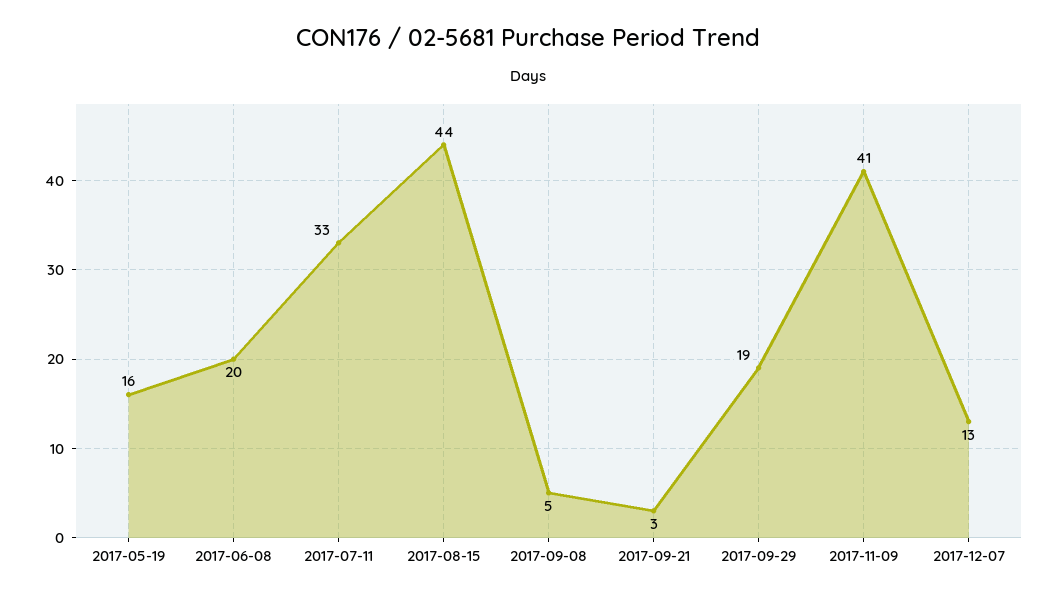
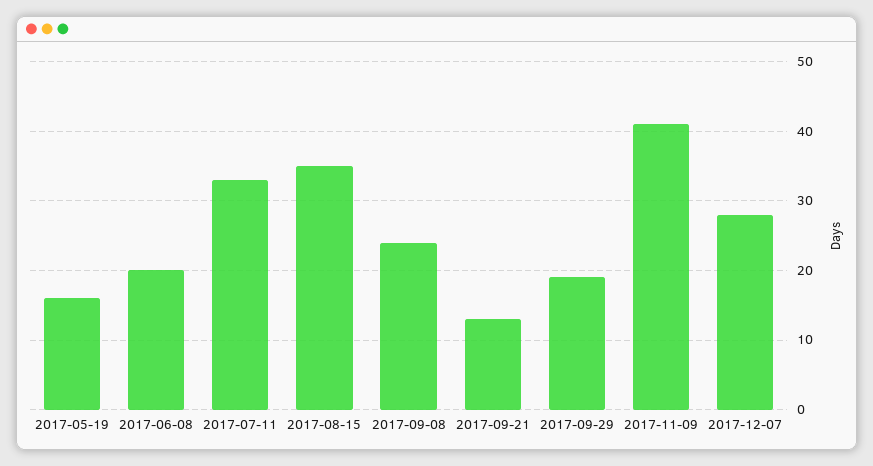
2017-08-15: 44 -> 35
2017-09-08: 5 -> 24
2017-09-21: 3 -> 13
2017-12-07: 13 -> 28

